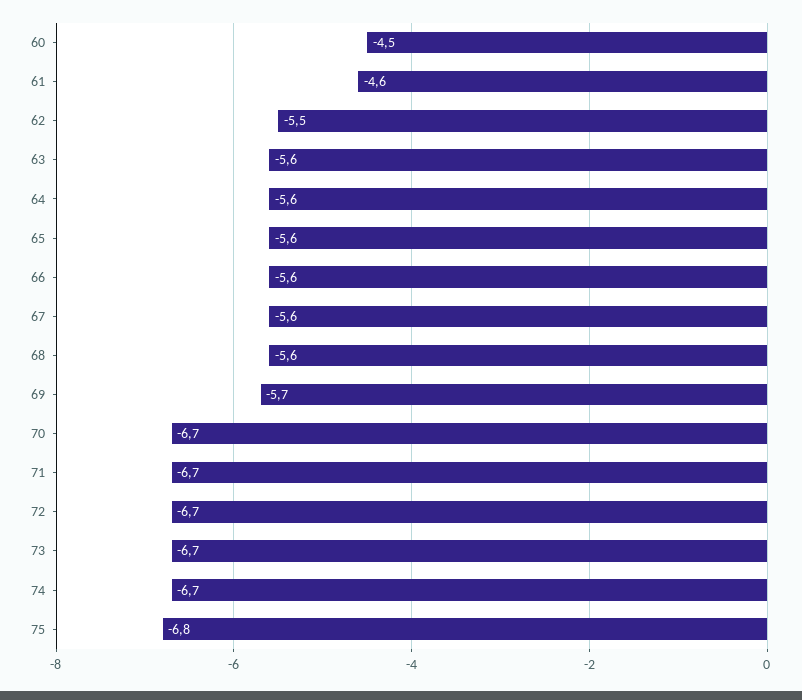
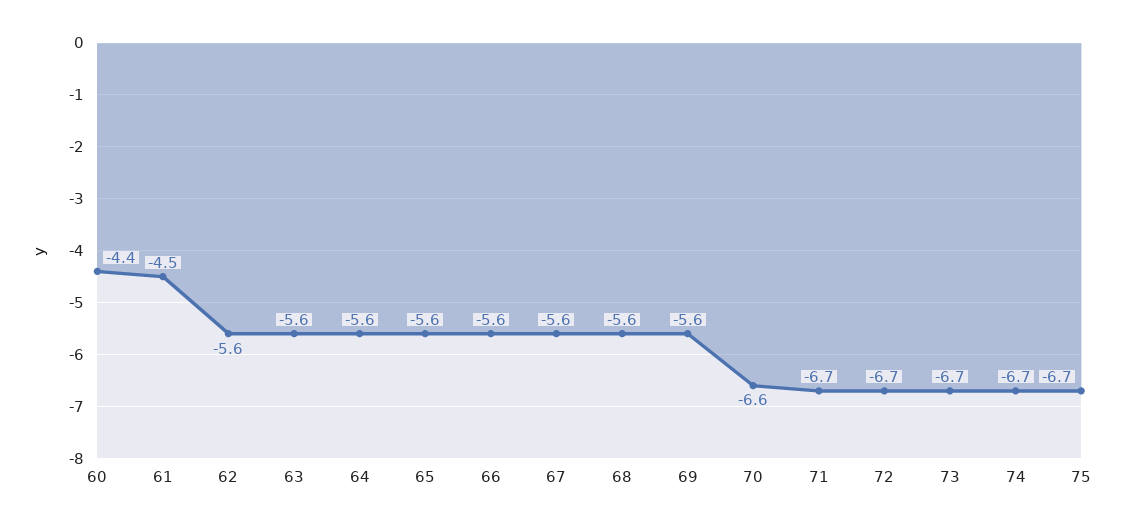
60: -4.5 -> -4.4
61: -4.6 -> -4.5
62: -5.5 -> -5.6
69: -5.7 -> -5.6
70: -6.7 -> -6.6
75: -6.8 -> -6.7

